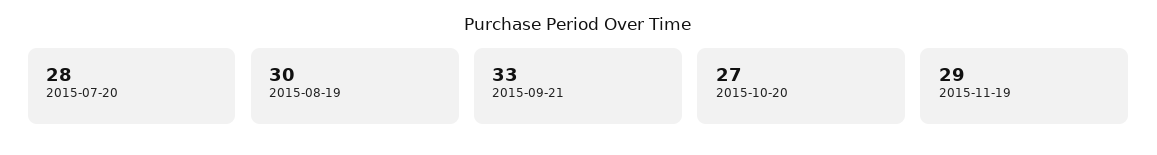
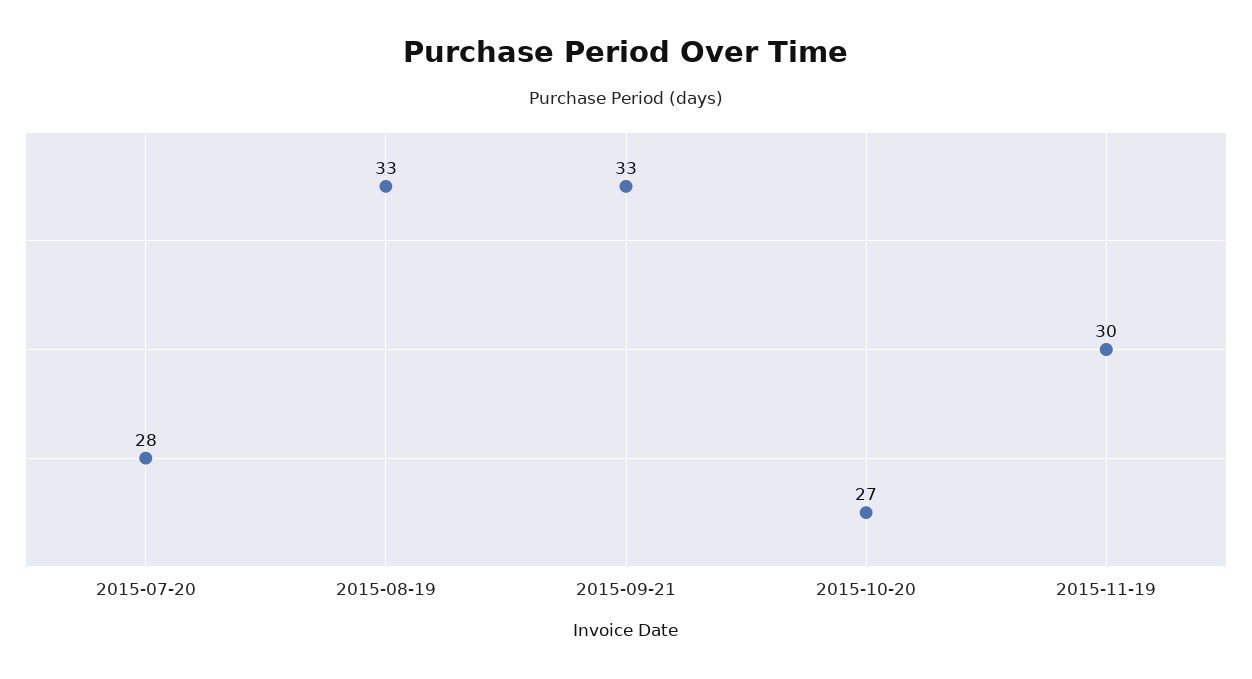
2015-08-19: 30 -> 33
2015-11-19: 29 -> 30

